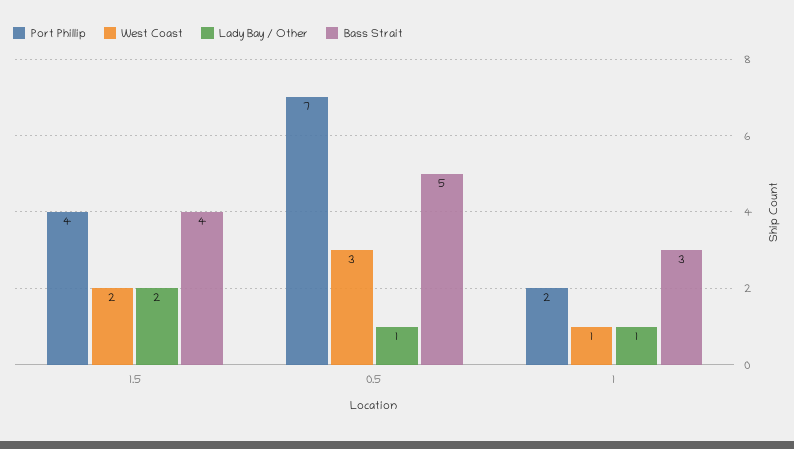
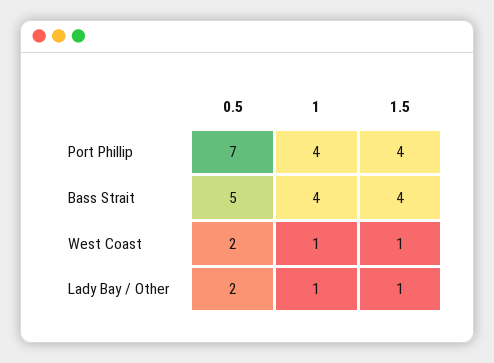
West Coast, 1.5: 2 -> 1
Lady Bay / Other, 1.5: 2 -> 1
West Coast, 0.5: 3 -> 2
Lady Bay / Other, 0.5: 1 -> 2
Port Phillip, 1: 2 -> 4
Bass Strait, 1: 3 -> 4

